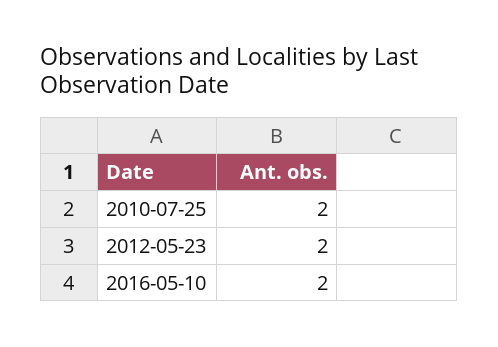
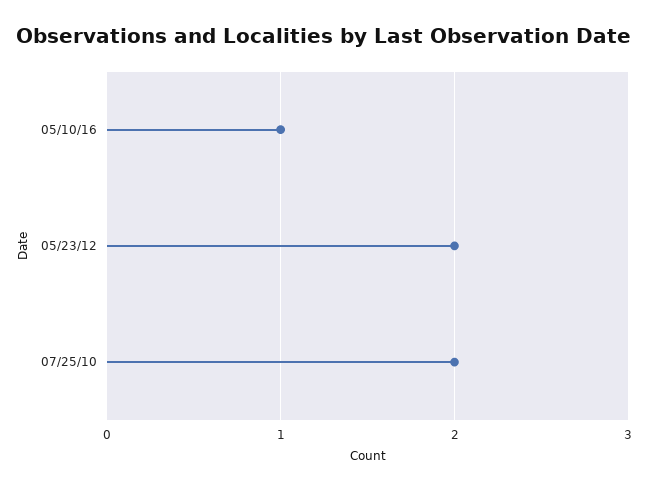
2016-05-10: 2 -> 1

